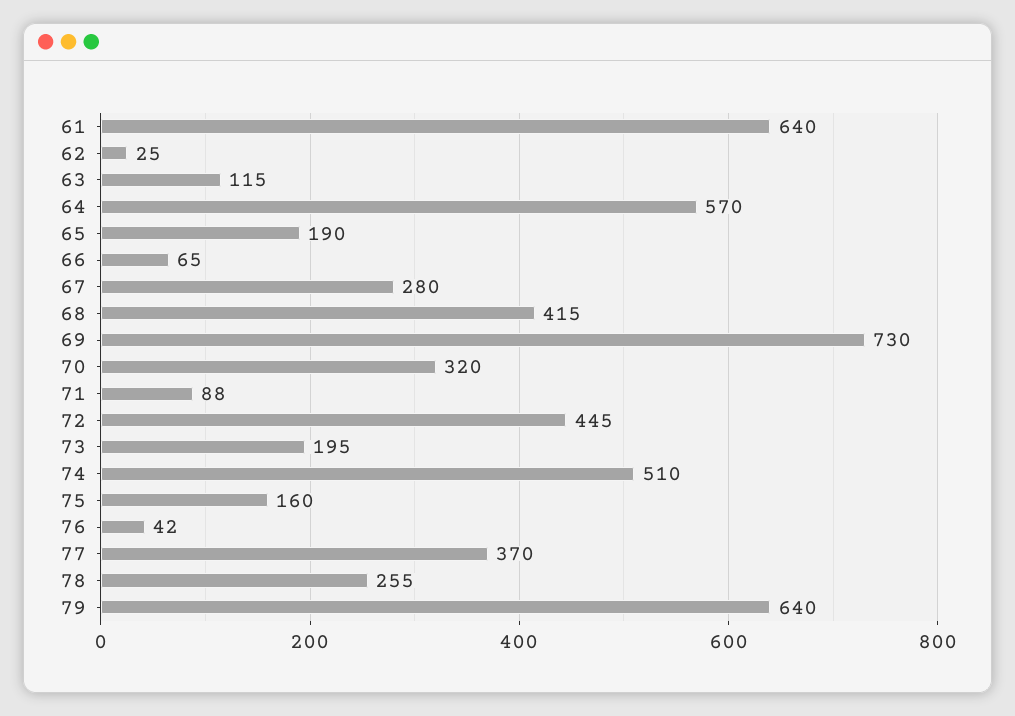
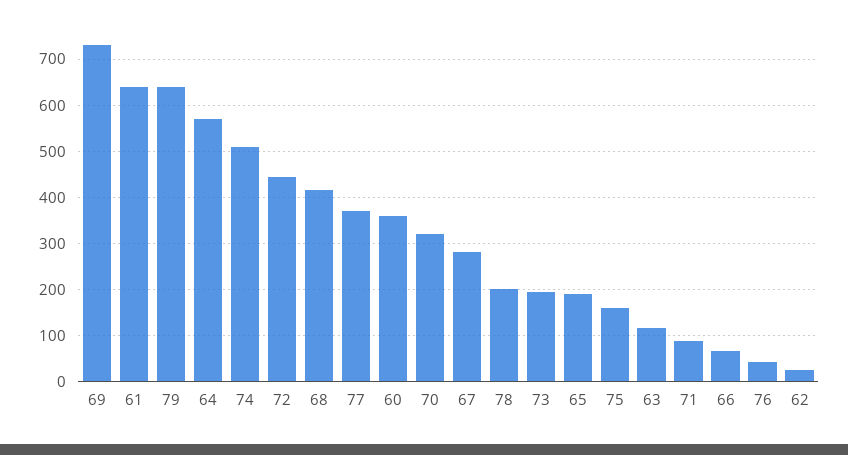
78: 255 -> 200
60: none -> 360

